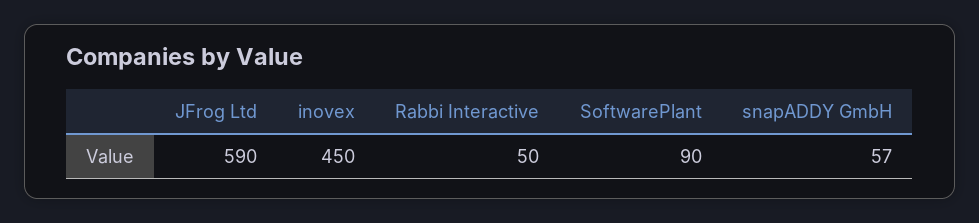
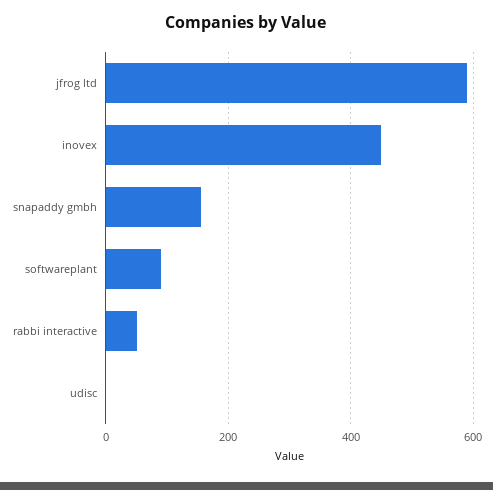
snapADDY GmbH: 57 -> 160
udisc: none -> 0

